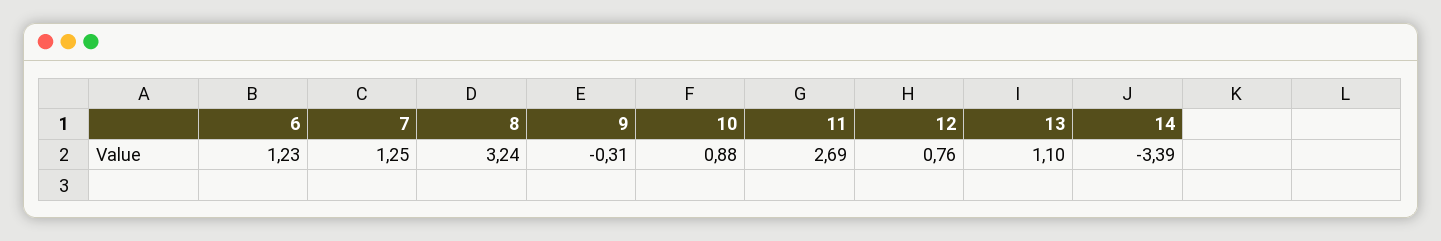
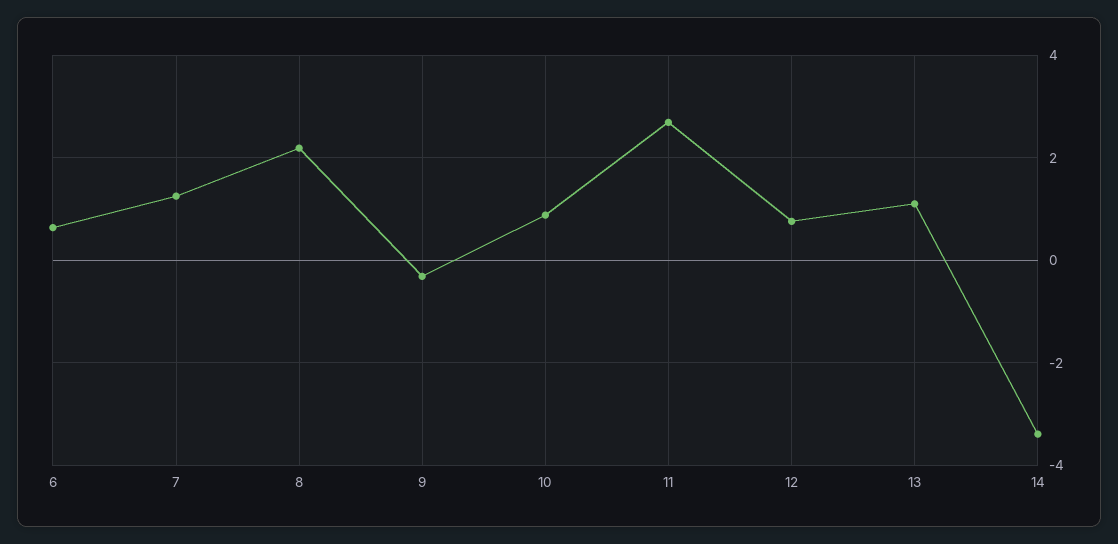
6: 1.23 -> 0.6
8: 3.24 -> 2.2

